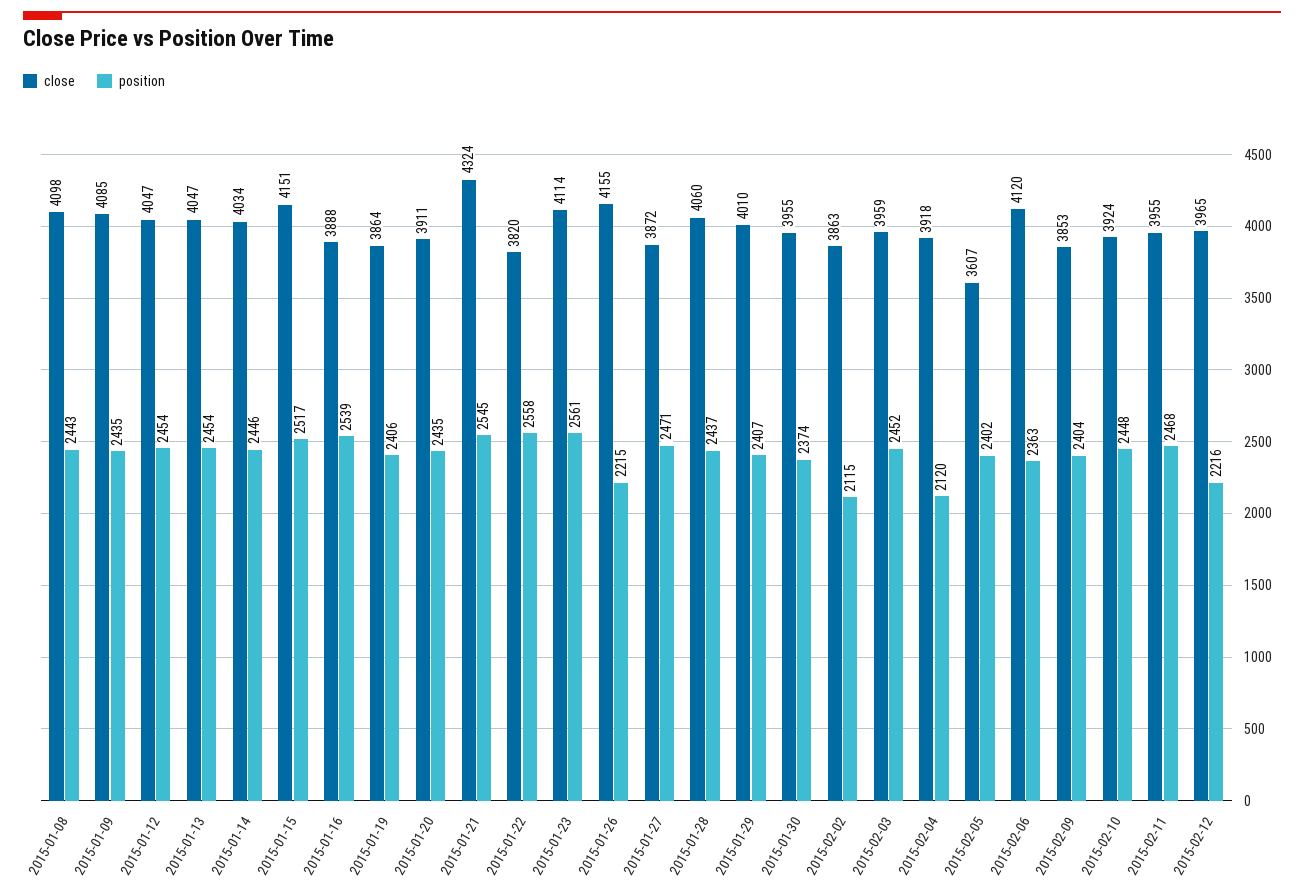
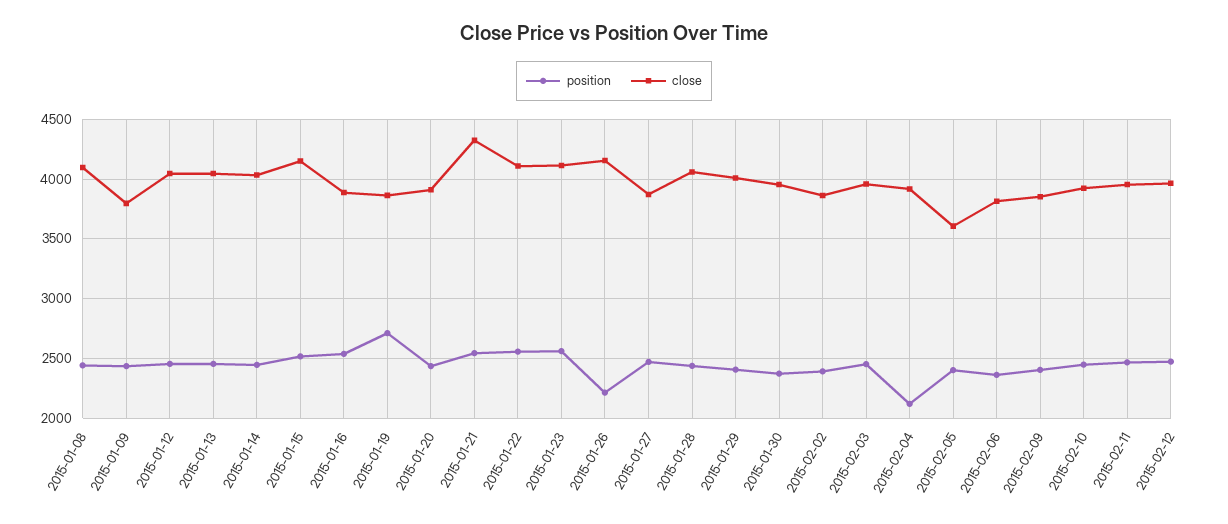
close, 2015-01-09: 4085 -> 3800
position, 2015-01-19: 2406 -> 2700
close, 2015-01-22: 3820 -> 4100
position, 2015-02-02: 2115 -> 2400
close, 2015-02-06: 4120 -> 3800
position, 2015-02-12: 2216 -> 2500

